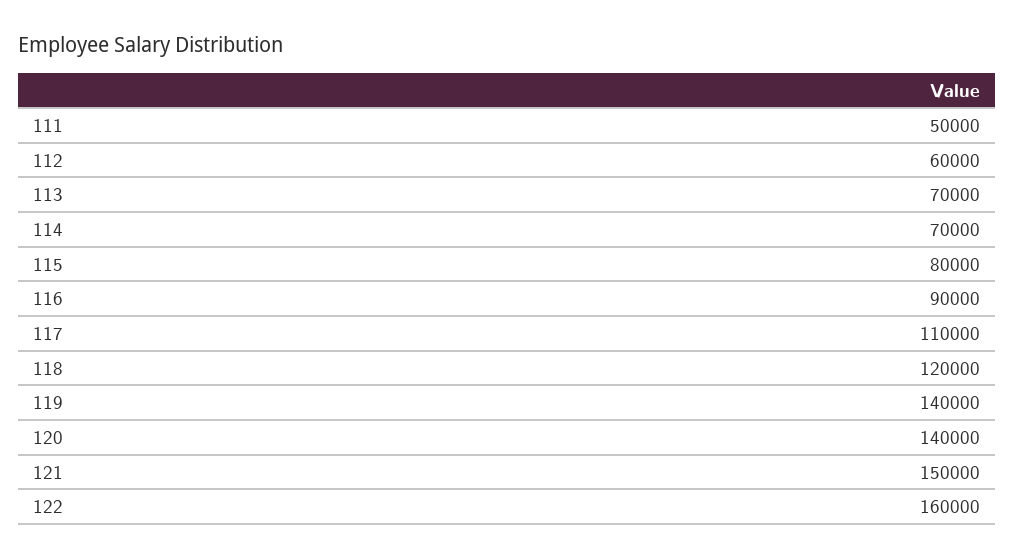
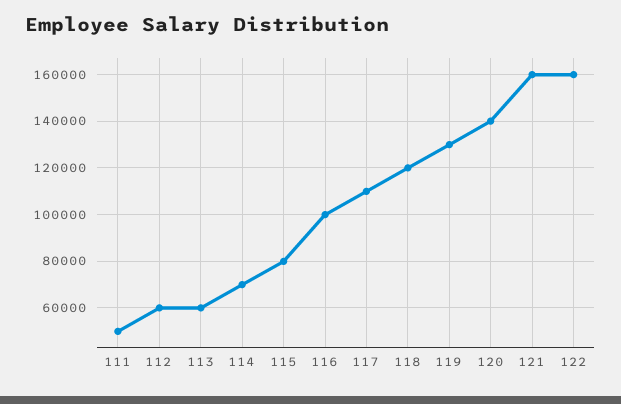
113: 70000 -> 60000
116: 90000 -> 100000
119: 140000 -> 130000
121: 150000 -> 160000

